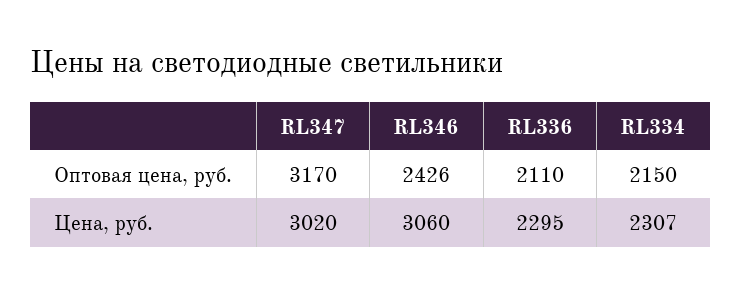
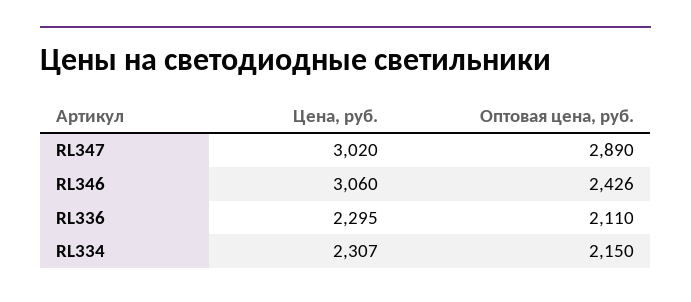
RL347, Оптовая цена, руб.: 3170 -> 2890

